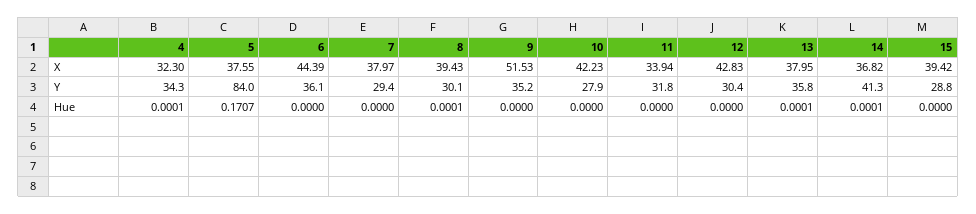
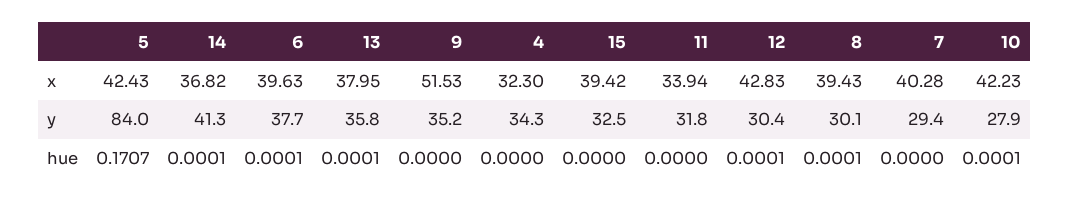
5, X: 37.55 -> 42.43
6, X: 44.39 -> 39.63
7, X: 37.97 -> 40.28
6, Y: 36.1 -> 37.7
15, Y: 28.8 -> 32.5
4, Hue: 0.0001 -> 0
6, Hue: 0 -> 0.0001
10, Hue: 0 -> 0.0001
12, Hue: 0 -> 0.0001

